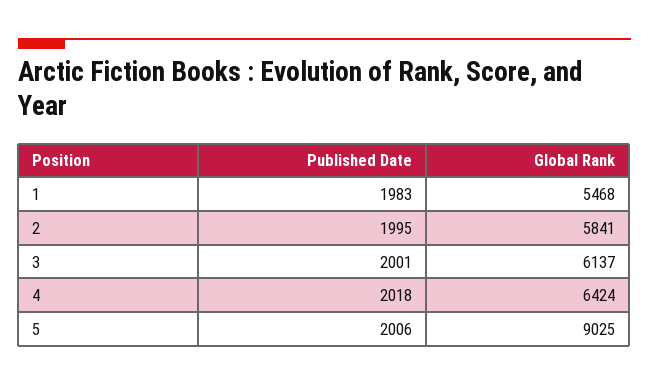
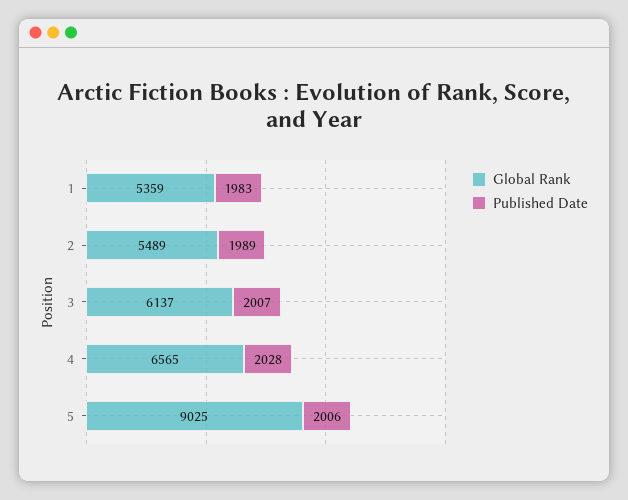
Global Rank, 1: 5468 -> 5359
Published Date, 2: 1995 -> 1989
Global Rank, 2: 5841 -> 5489
Published Date, 3: 2001 -> 2007
Published Date, 4: 2018 -> 2028
Global Rank, 4: 6424 -> 6565

